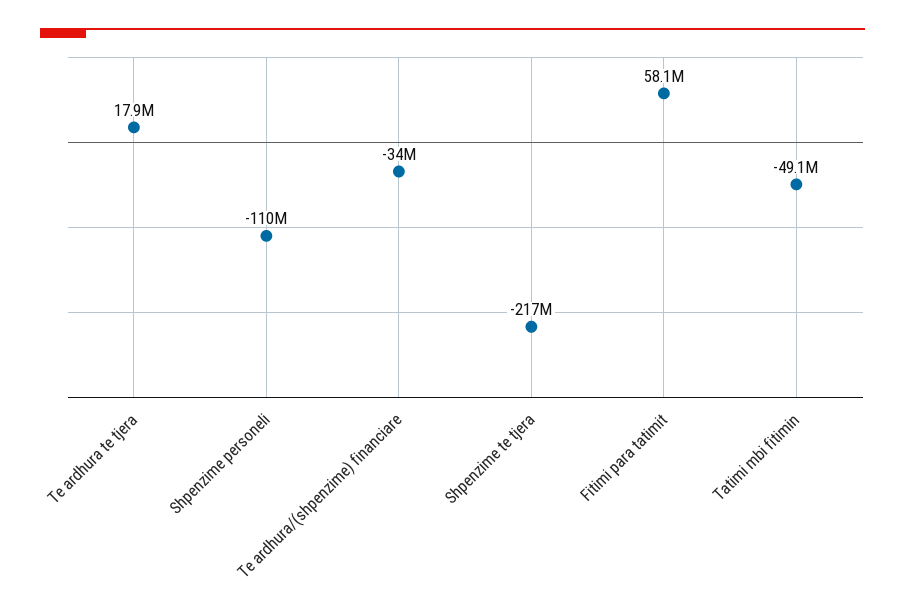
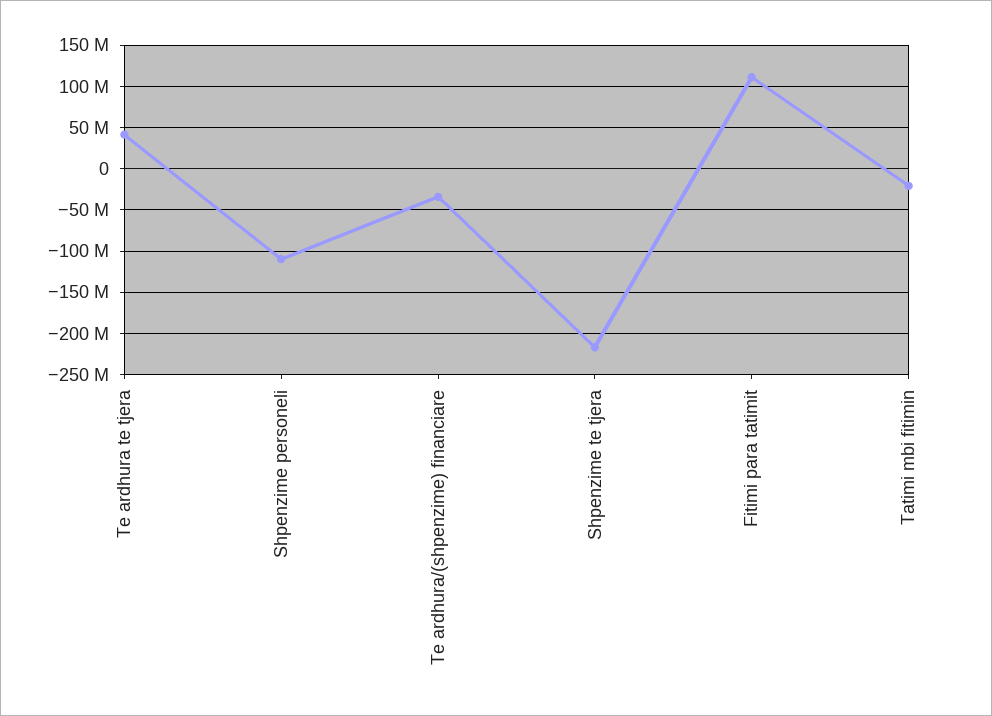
Te ardhura te tjera: 17900000 -> 40000000
Fitimi para tatimit: 58100000 -> 110000000
Tatimi mbi fitimin: -49100000 -> -20000000

